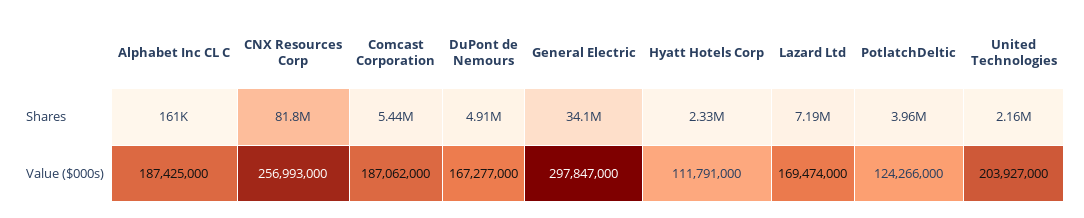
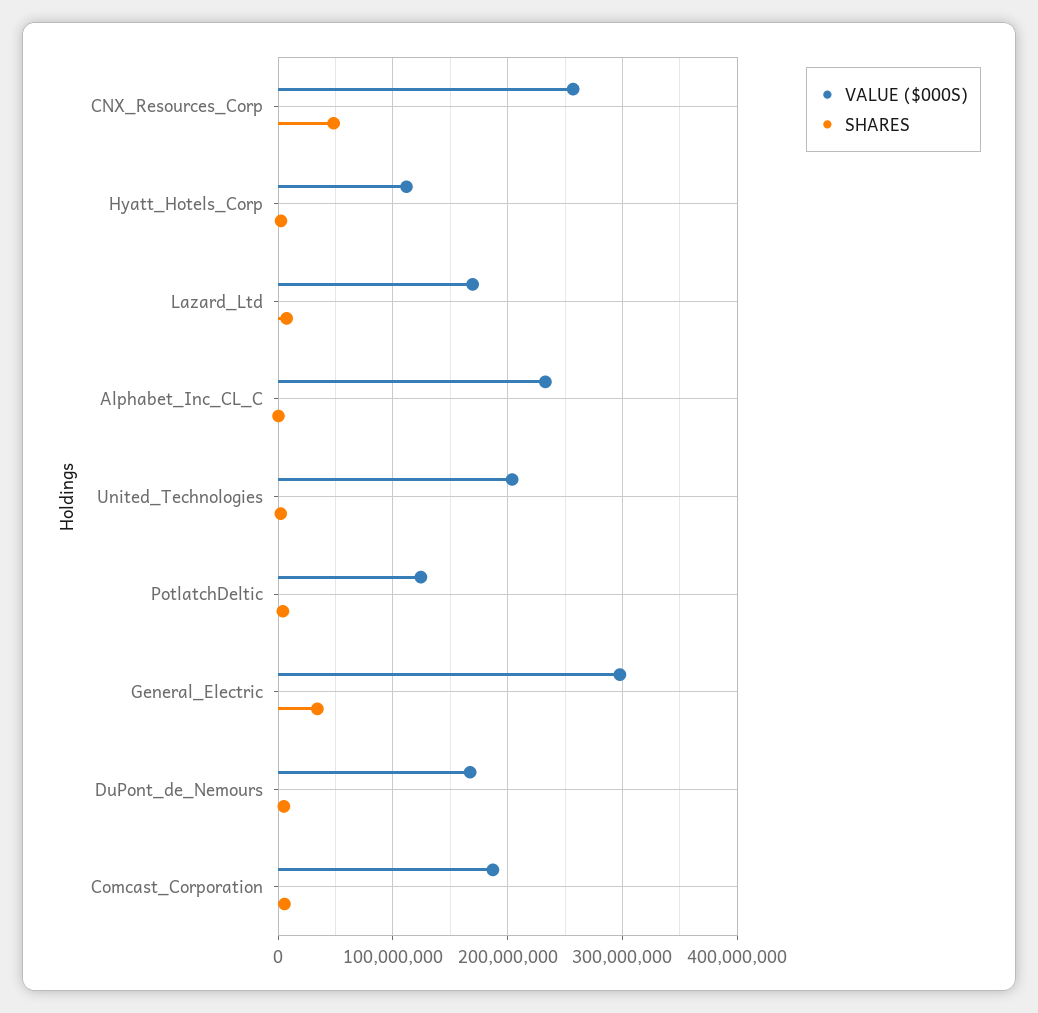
Shares, CNX Resources Corp: 81800000 -> 50000000
Value ($000s), Alphabet Inc CL C: 187425000 -> 230000000

